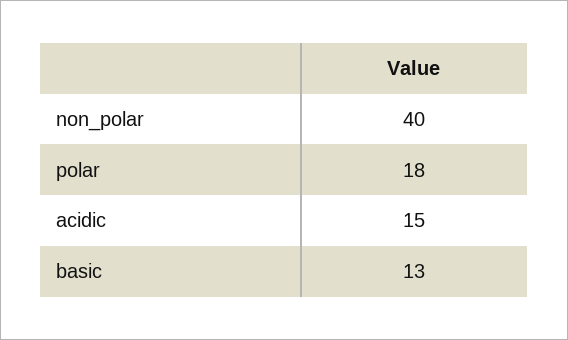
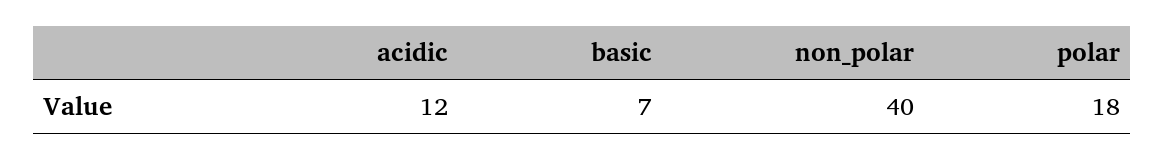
acidic: 15 -> 12
basic: 13 -> 7

